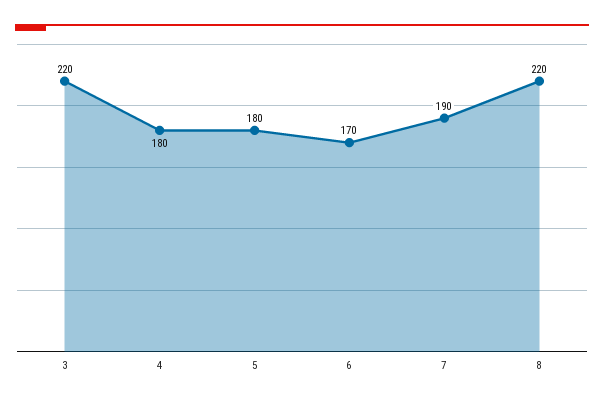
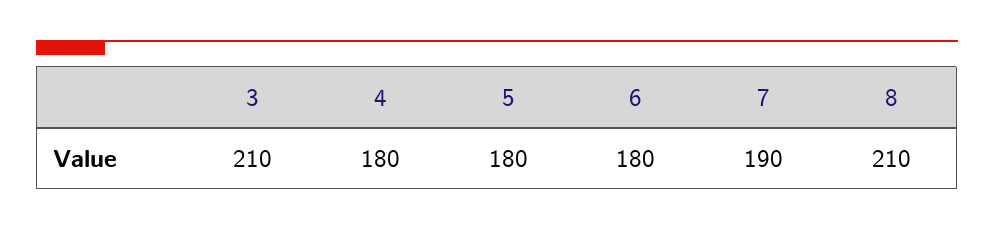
3: 220 -> 210
6: 170 -> 180
8: 220 -> 210

